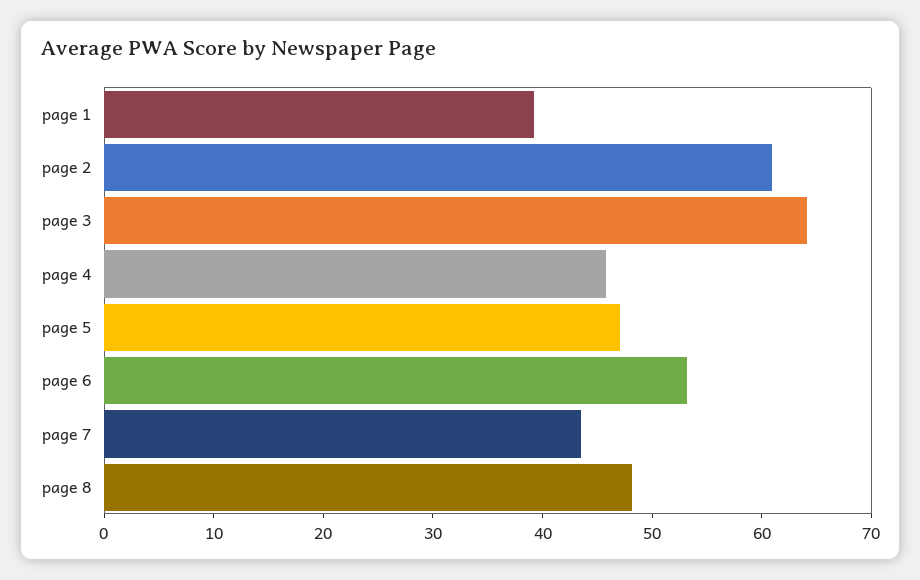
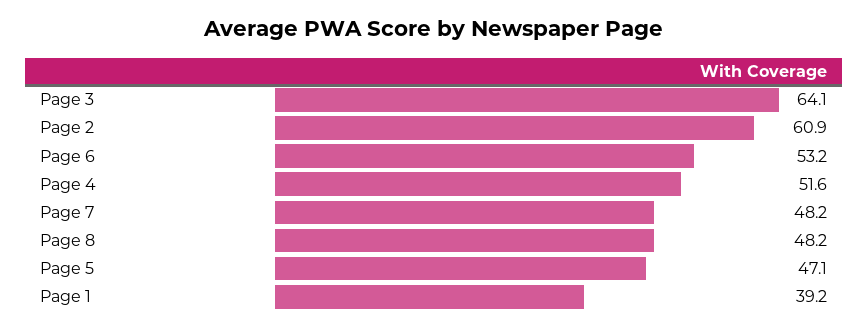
page 4: 46 -> 51.6
page 7: 44 -> 48.2

